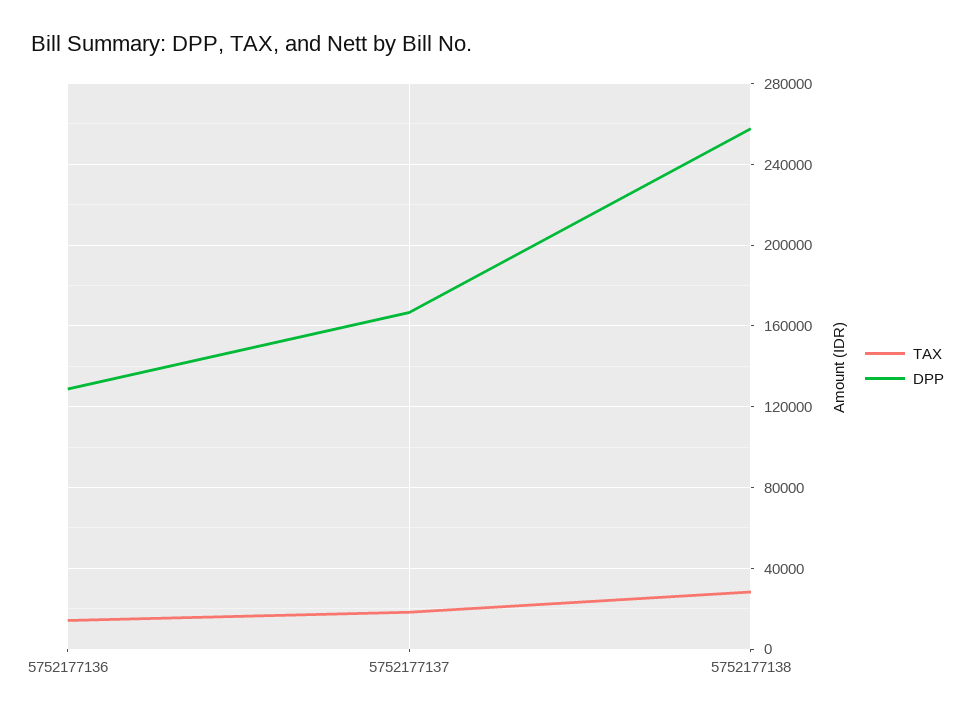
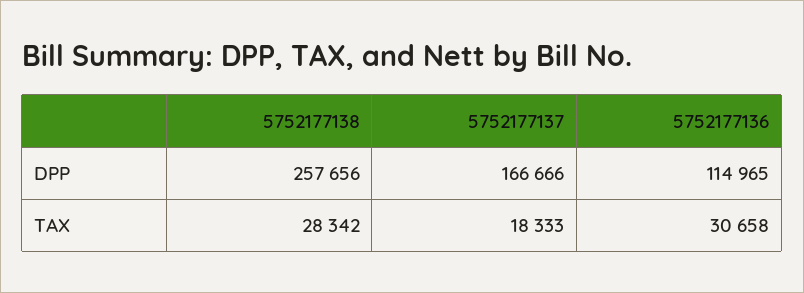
TAX, 5752177136: 15000 -> 30658
DPP, 5752177136: 130000 -> 114965

